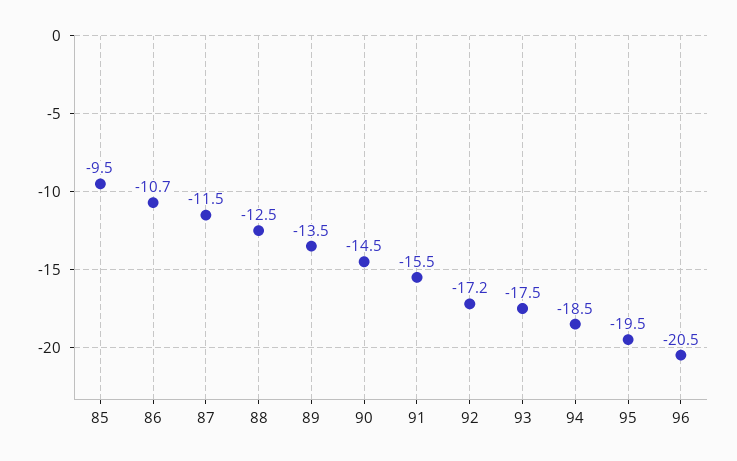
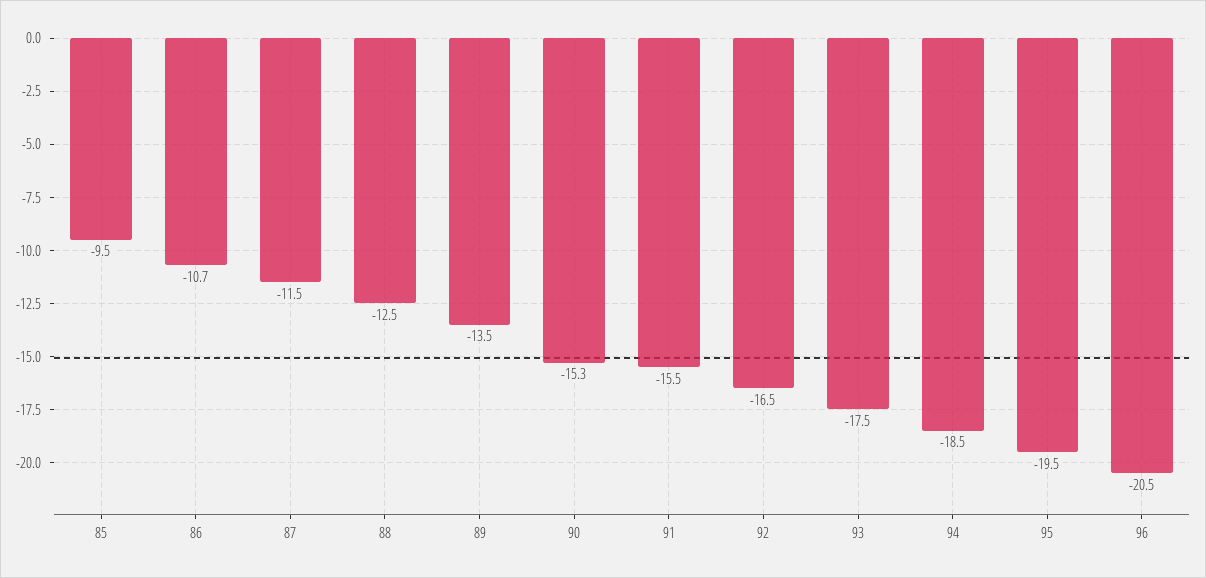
90: -14.5 -> -15.3
92: -17.2 -> -16.5

